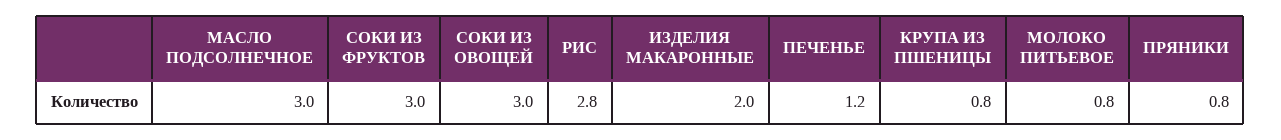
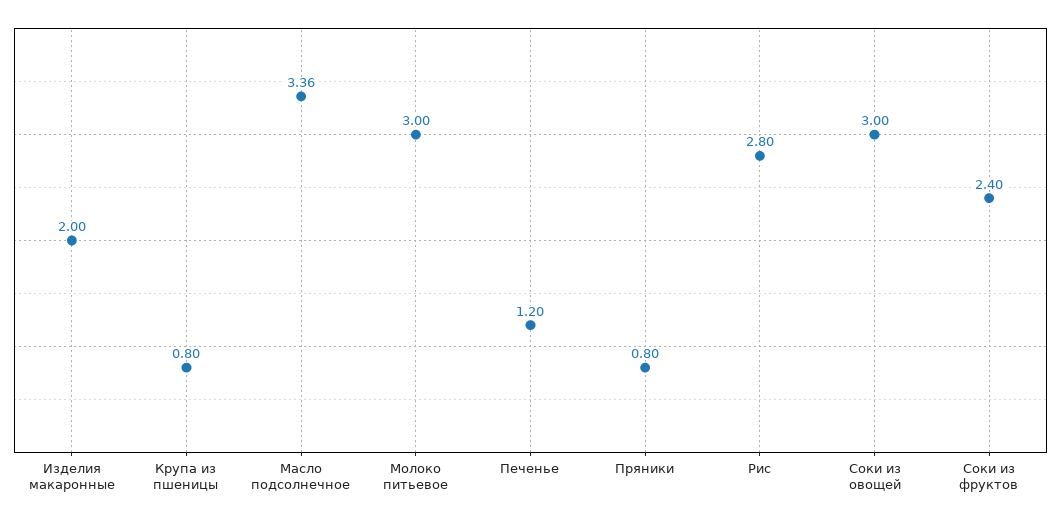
МАСЛО ПОДСОЛНЕЧНОЕ: 3 -> 3.36
СОКИ ИЗ ФРУКТОВ: 3 -> 2.4
МОЛОКО ПИТЬЕВОЕ: 0.8 -> 3

